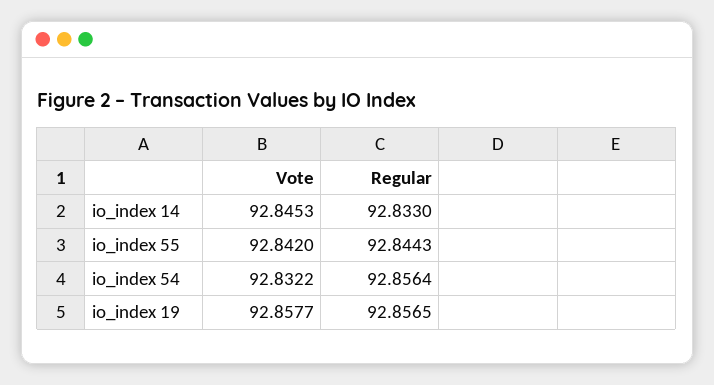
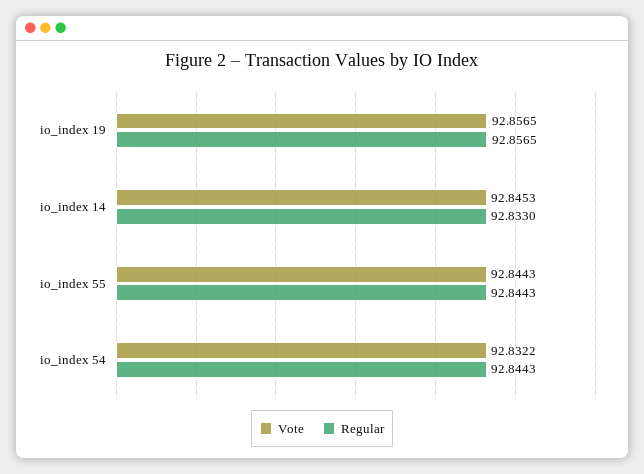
Vote, io_index 55: 92.842 -> 92.8443
Regular, io_index 54: 92.8564 -> 92.8443
Vote, io_index 19: 92.8577 -> 92.8565

